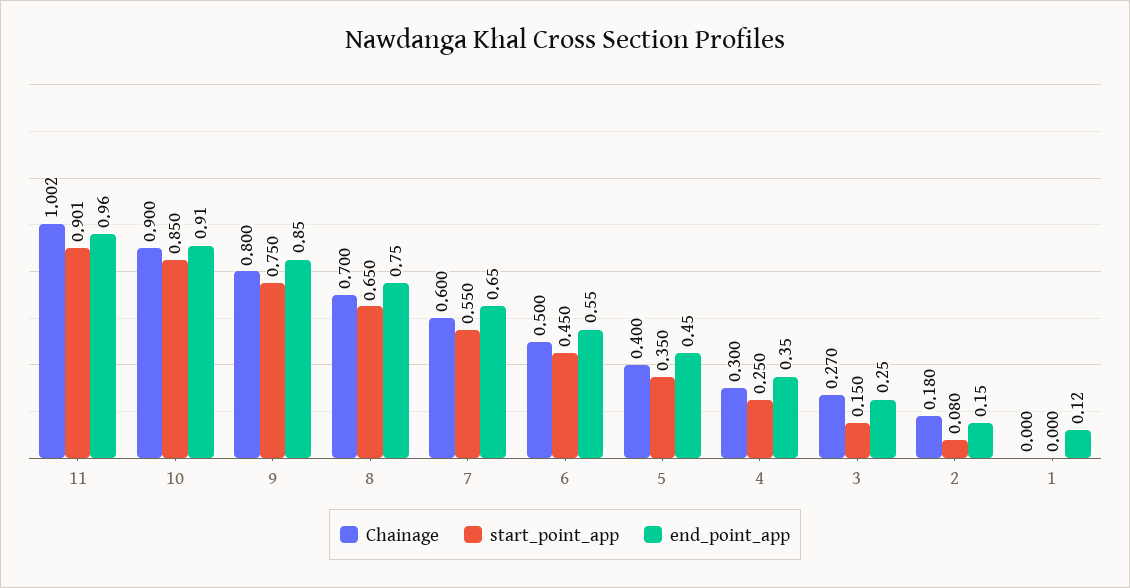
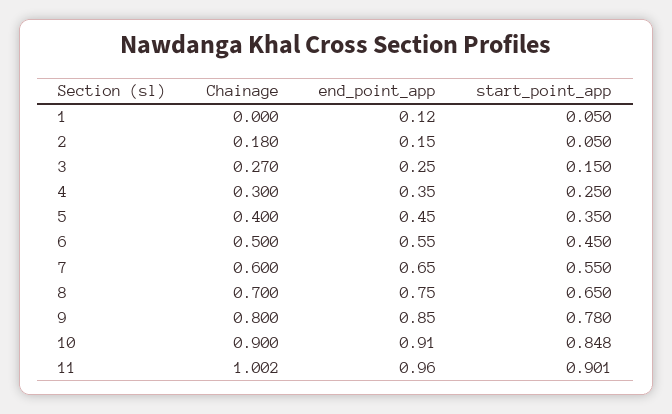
start_point_app, 10: 0.85 -> 0.848
start_point_app, 9: 0.75 -> 0.78
start_point_app, 2: 0.08 -> 0.05
start_point_app, 1: 0 -> 0.05

